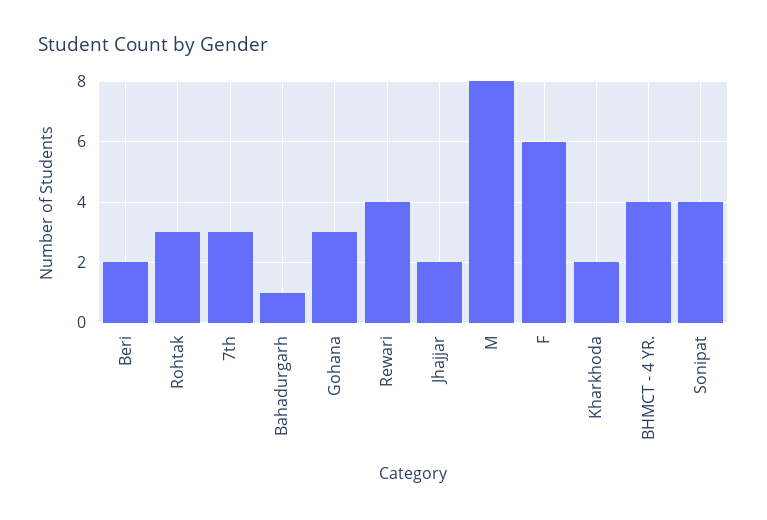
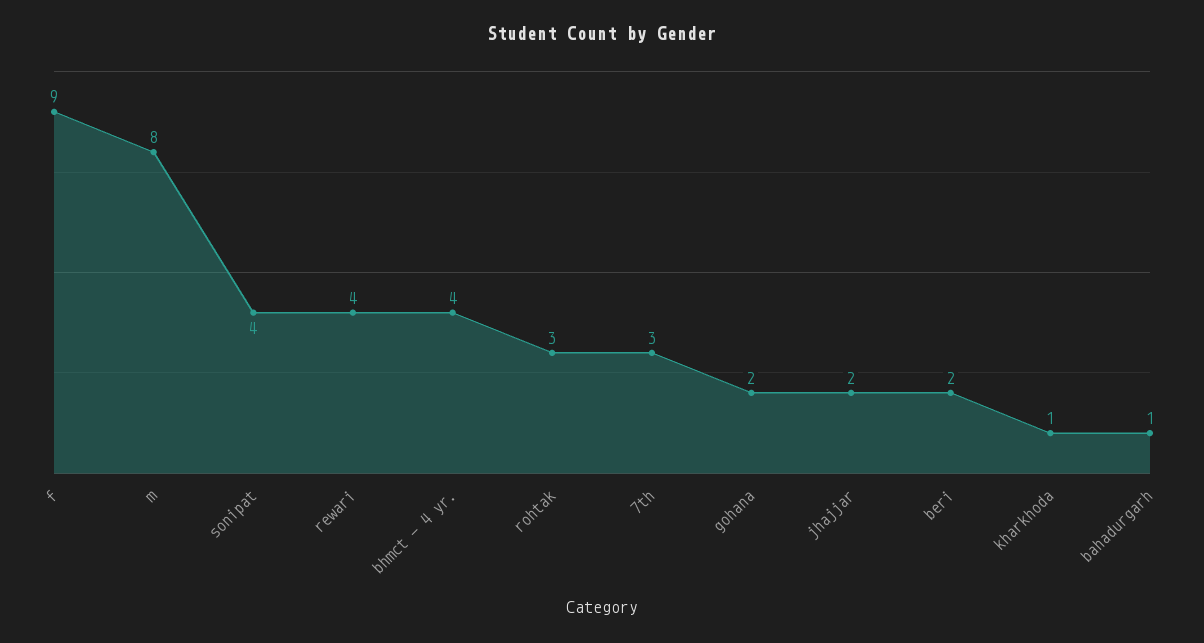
Gohana: 3 -> 2
F: 6 -> 9
Kharkhoda: 2 -> 1

